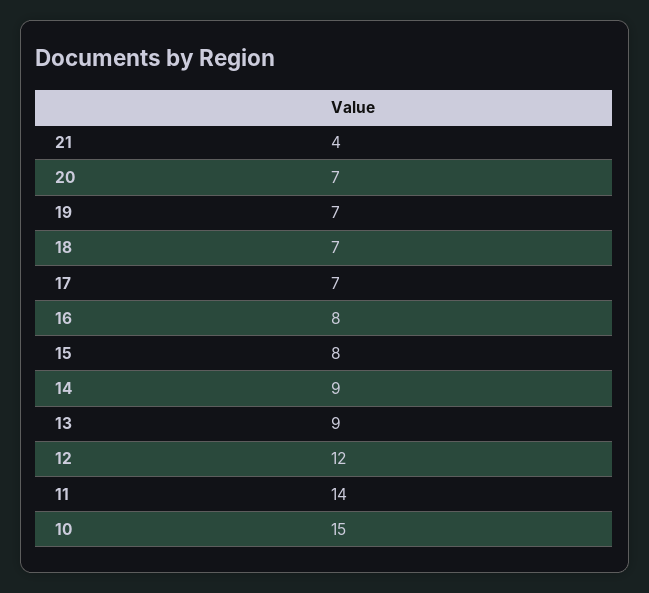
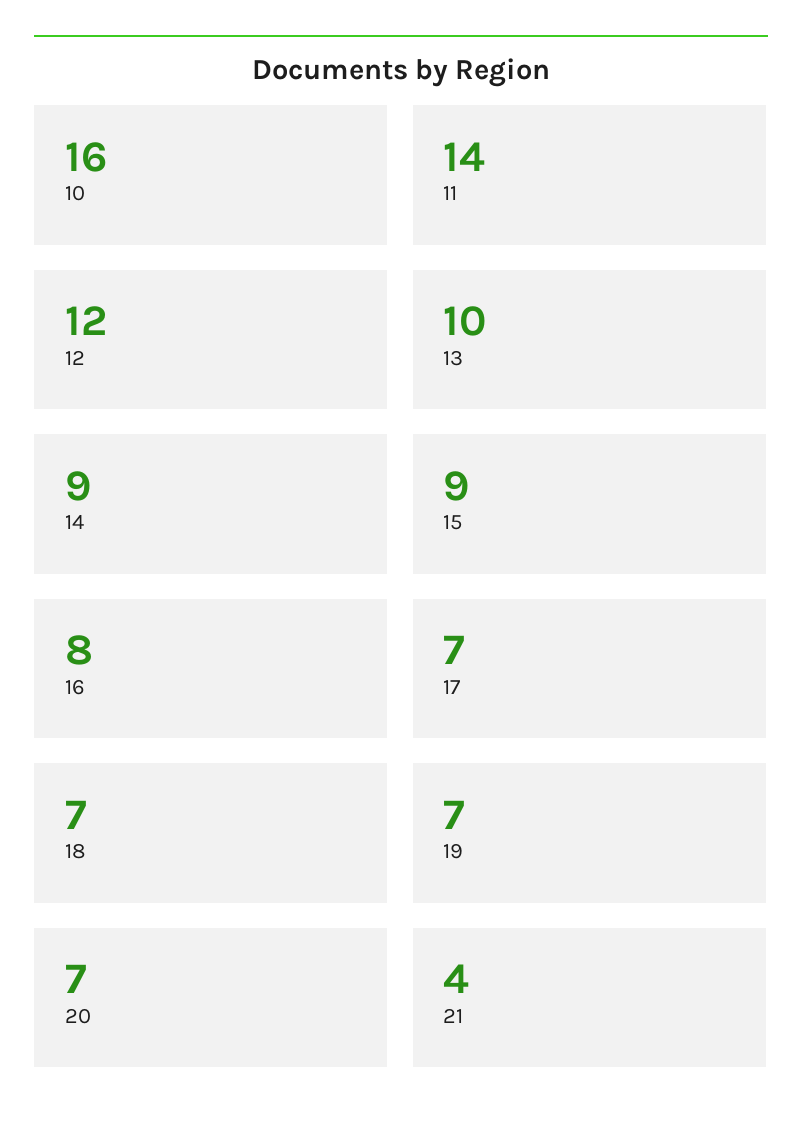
15: 8 -> 9
13: 9 -> 10
10: 15 -> 16

